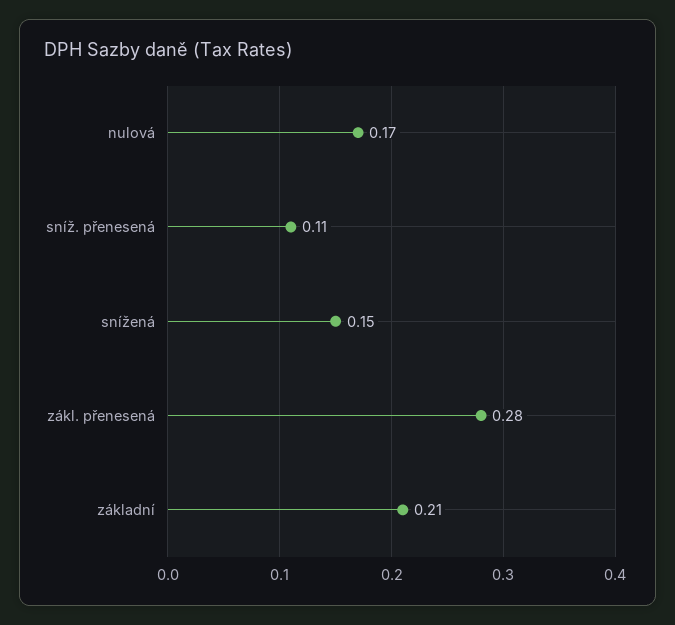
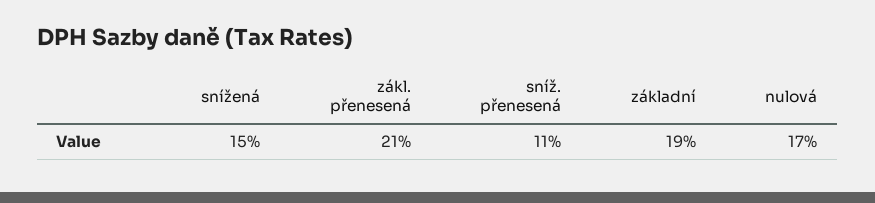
zákl. přenesená: 0.28 -> 0.21
základní: 0.21 -> 0.19

